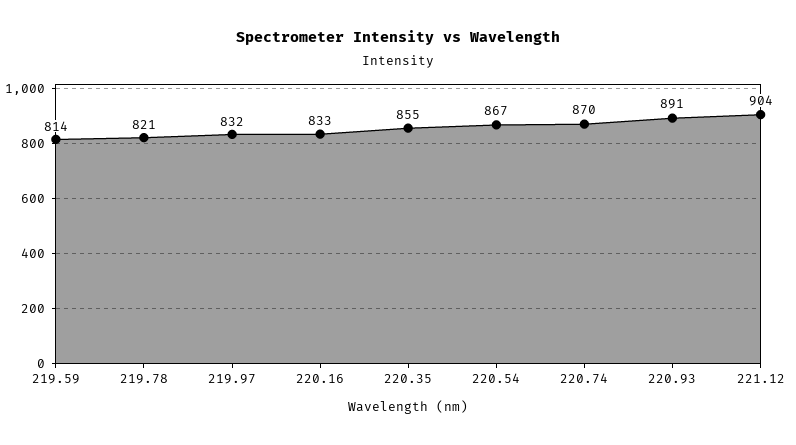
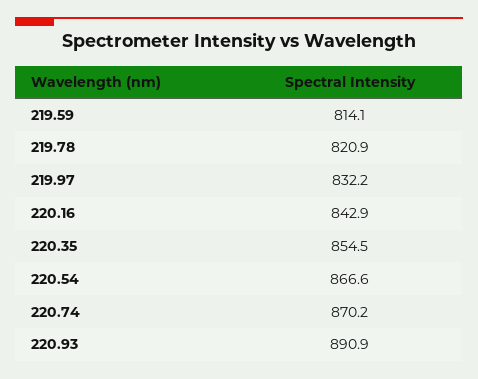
220.16: 833 -> 842.9
221.12: 904 -> none

